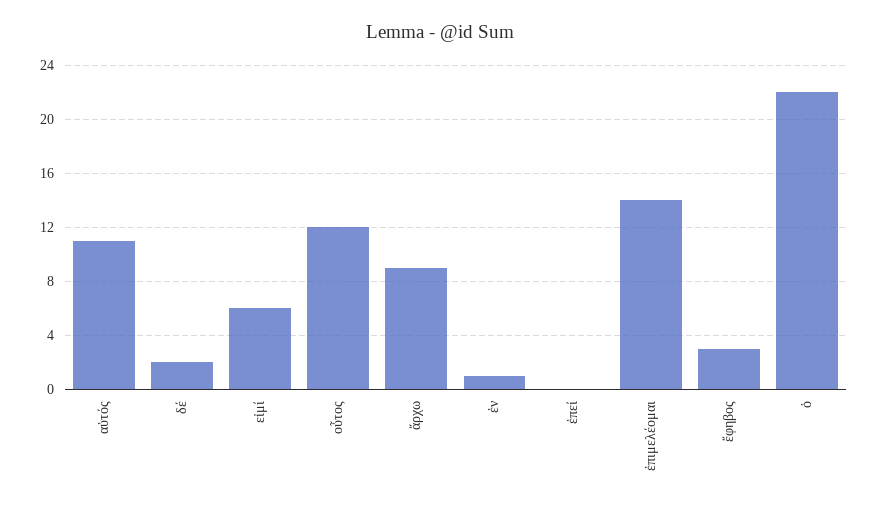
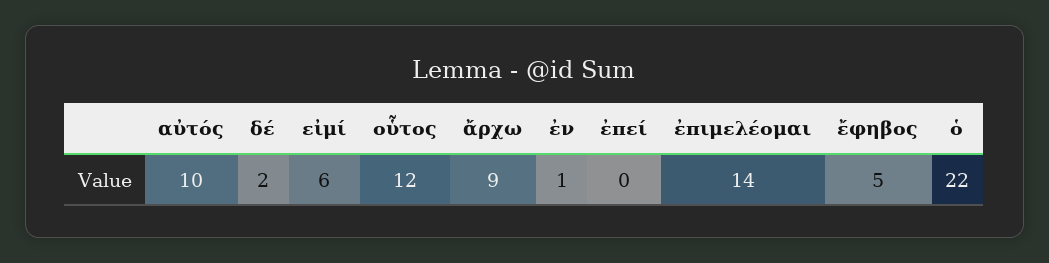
αὐτός: 11 -> 10
ἔφηβος: 3 -> 5

